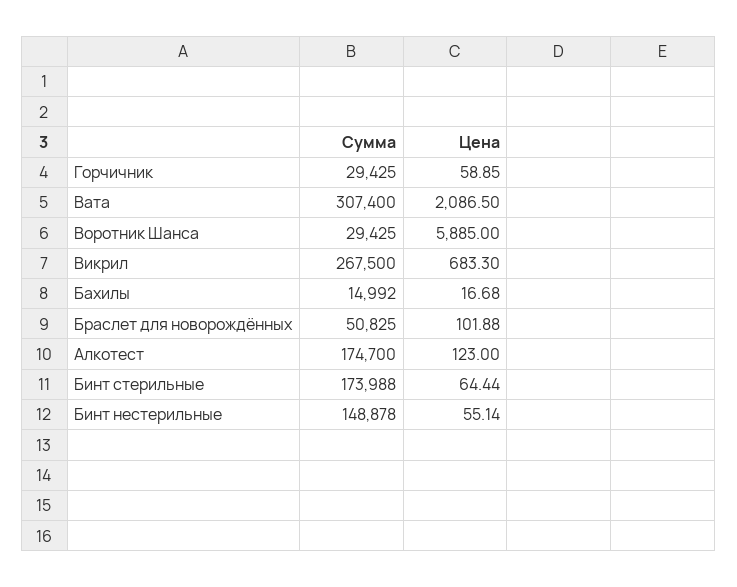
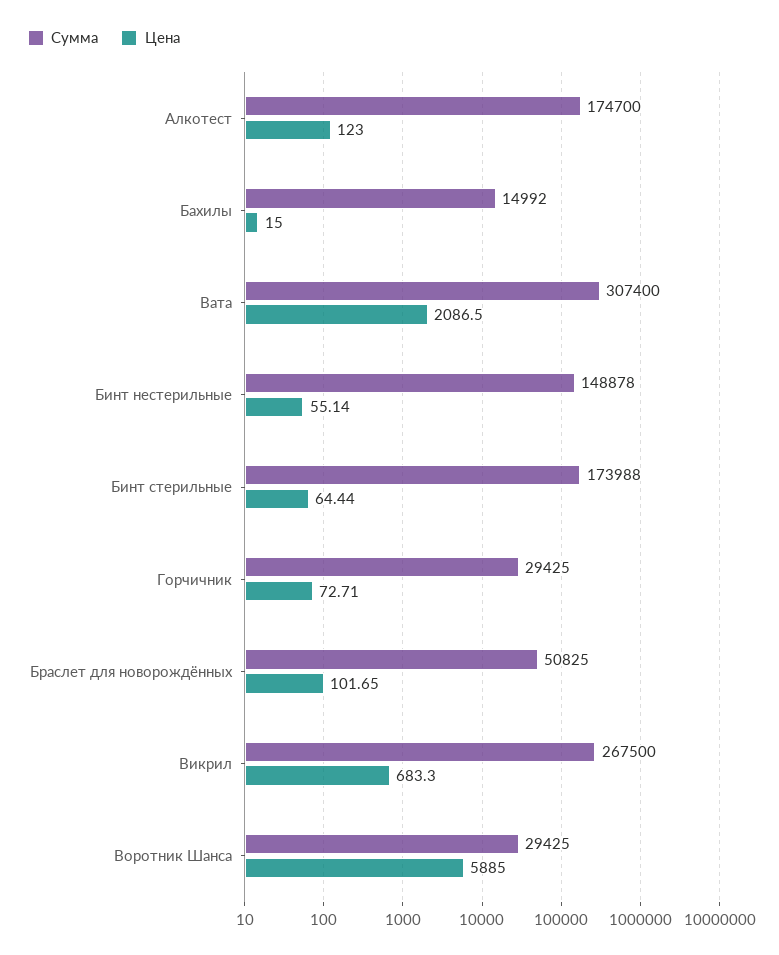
Цена, Горчичник: 58.85 -> 72.71
Цена, Бахилы: 16.68 -> 15
Цена, Браслет для новорождённых: 101.88 -> 101.65

